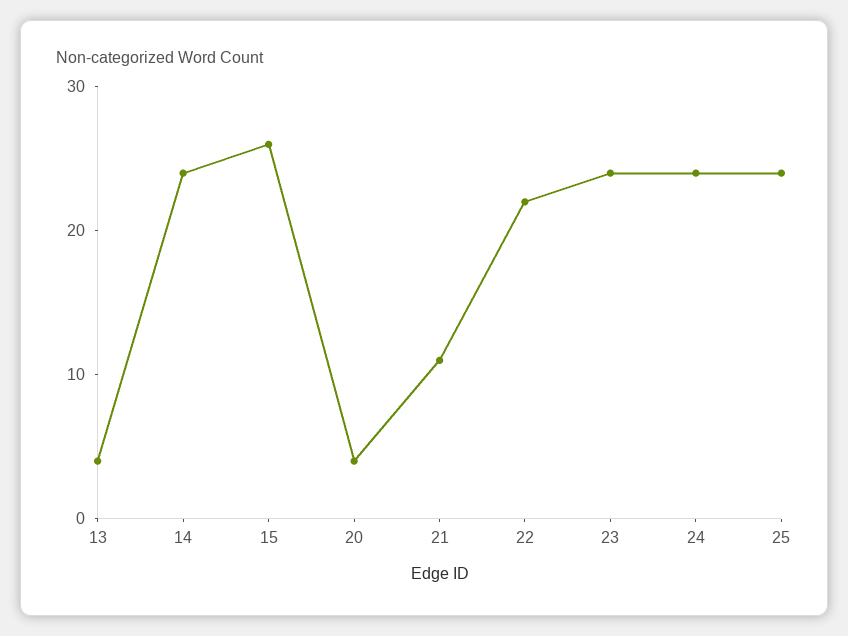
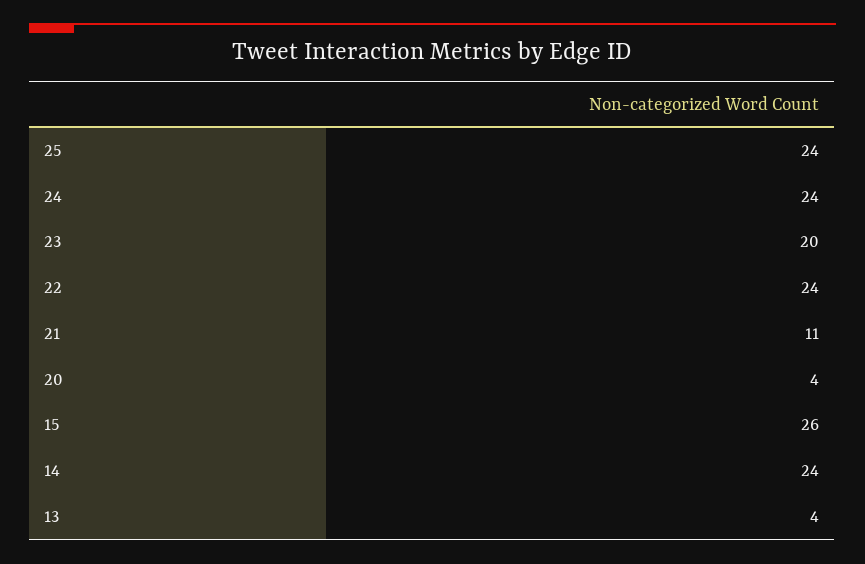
22: 22 -> 24
23: 24 -> 20

